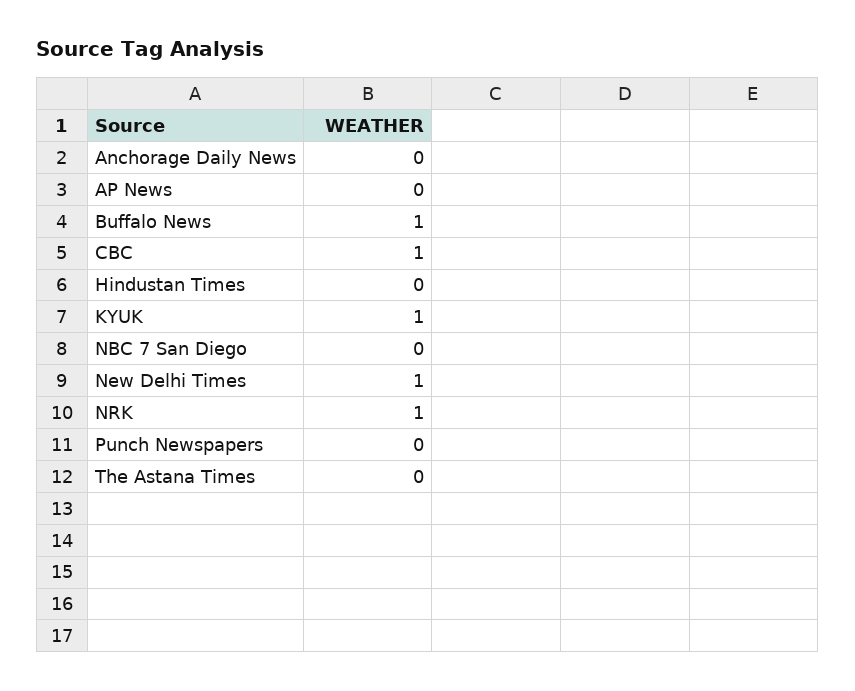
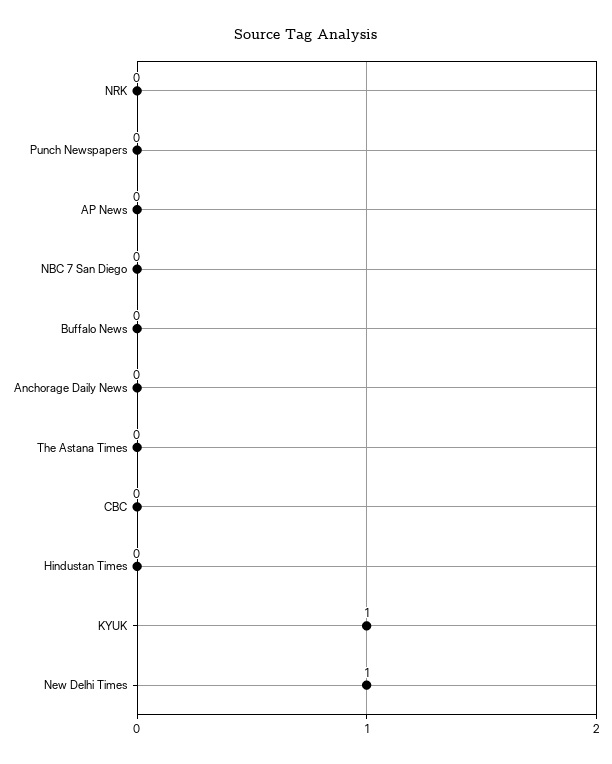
Buffalo News: 1 -> 0
CBC: 1 -> 0
NRK: 1 -> 0

